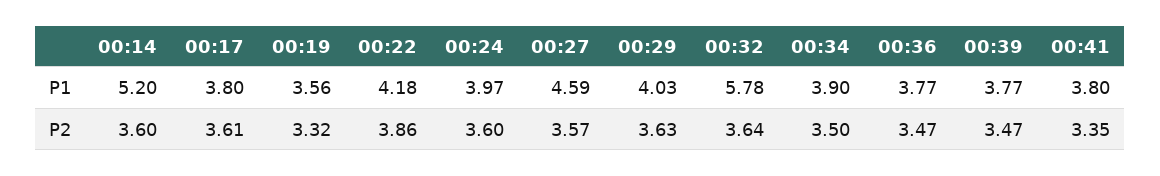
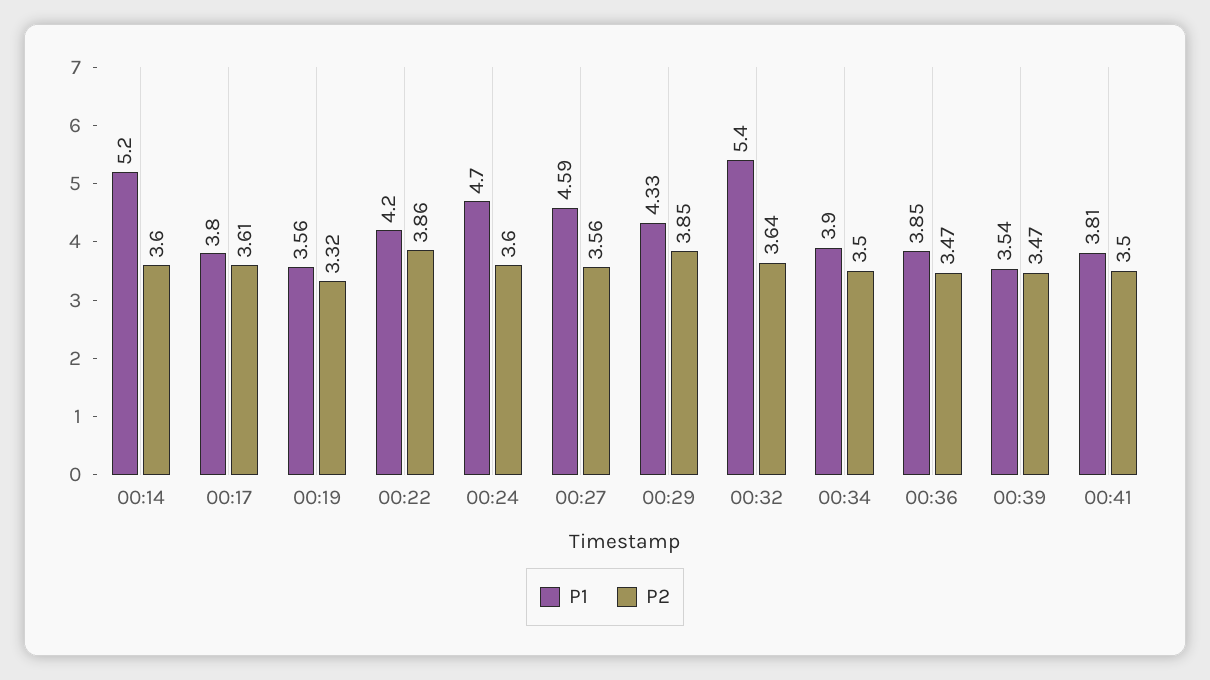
P1, 00:22: 4.18 -> 4.2
P1, 00:24: 3.97 -> 4.7
P1, 00:29: 4.03 -> 4.33
P1, 00:32: 5.78 -> 5.4
P1, 00:36: 3.77 -> 3.85
P1, 00:39: 3.77 -> 3.54
P1, 00:41: 3.8 -> 3.81
P2, 00:27: 3.57 -> 3.56
P2, 00:29: 3.63 -> 3.85
P2, 00:41: 3.35 -> 3.5

